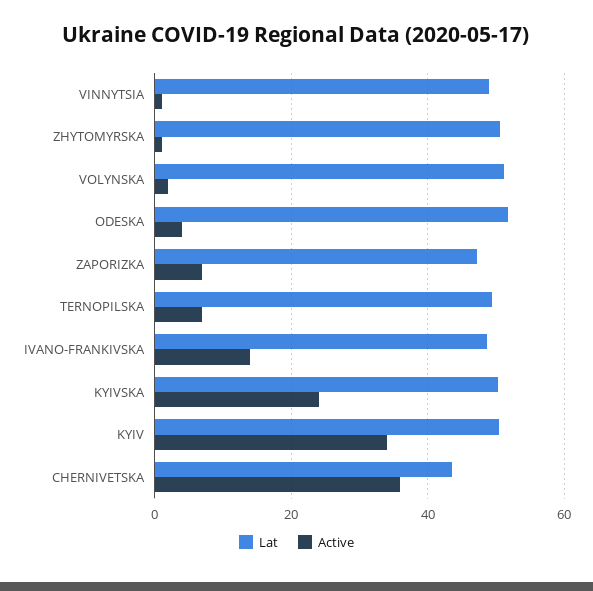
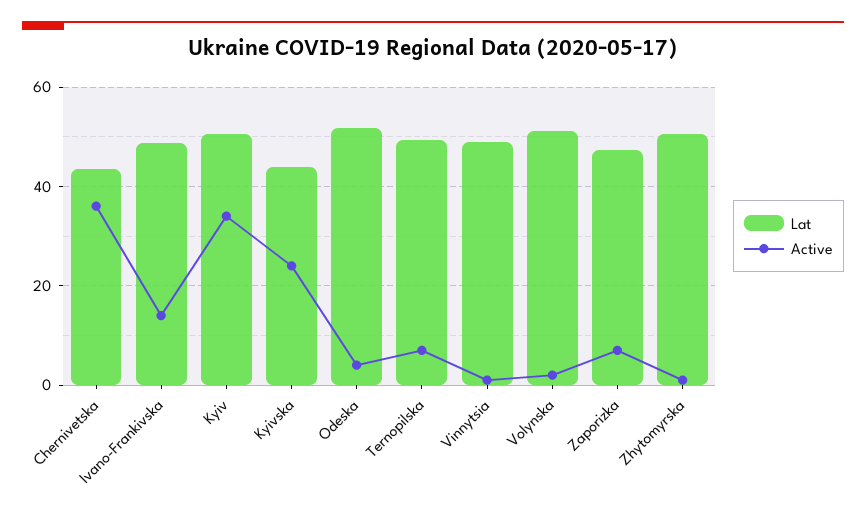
Lat, KYIVSKA: 50 -> 44

